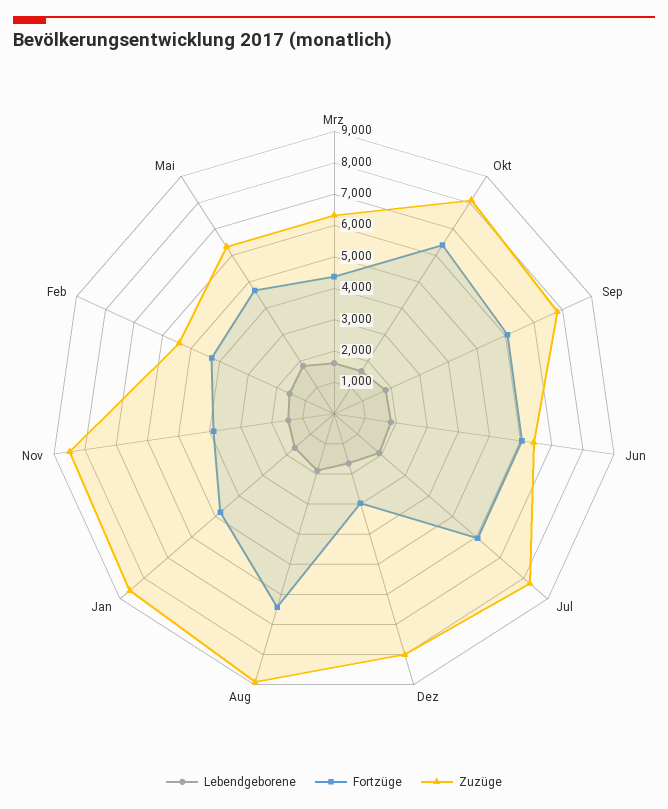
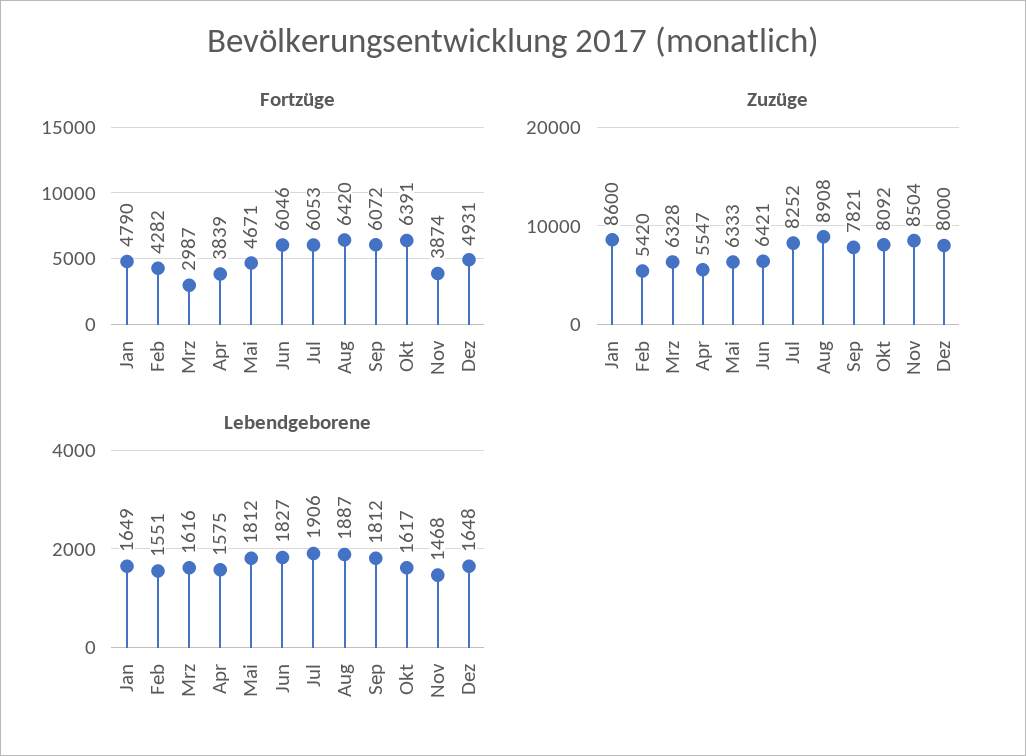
Fortzüge, Mrz: 4500 -> 2987
Fortzüge, Dez: 3000 -> 4931
Fortzüge, Apr: none -> 3839
Zuzüge, Apr: none -> 5547
Lebendgeborene, Apr: none -> 1575

